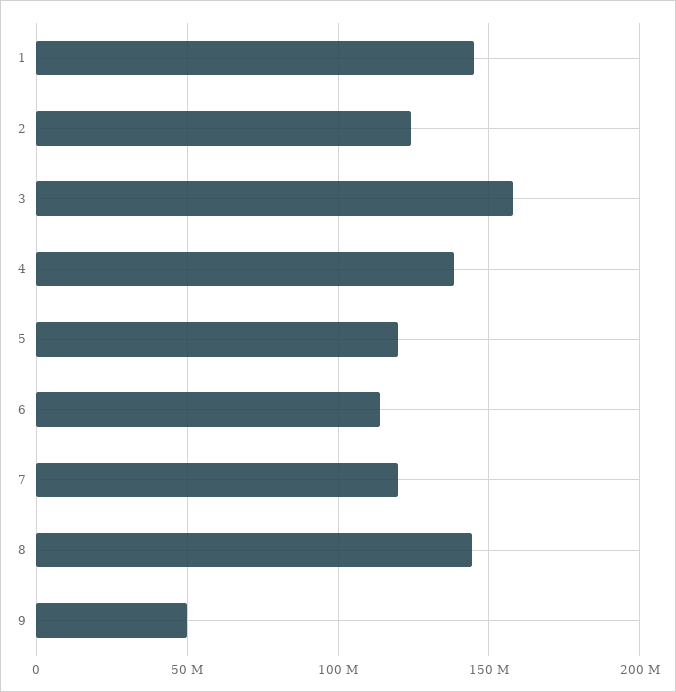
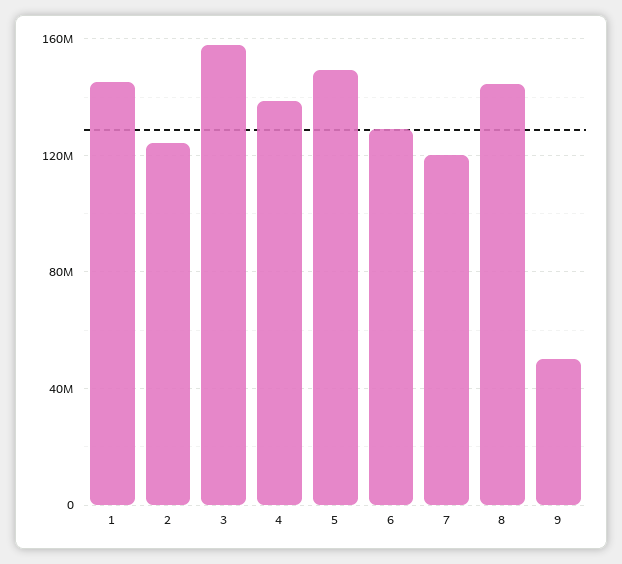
5: 120000000 -> 150000000
6: 115000000 -> 130000000

